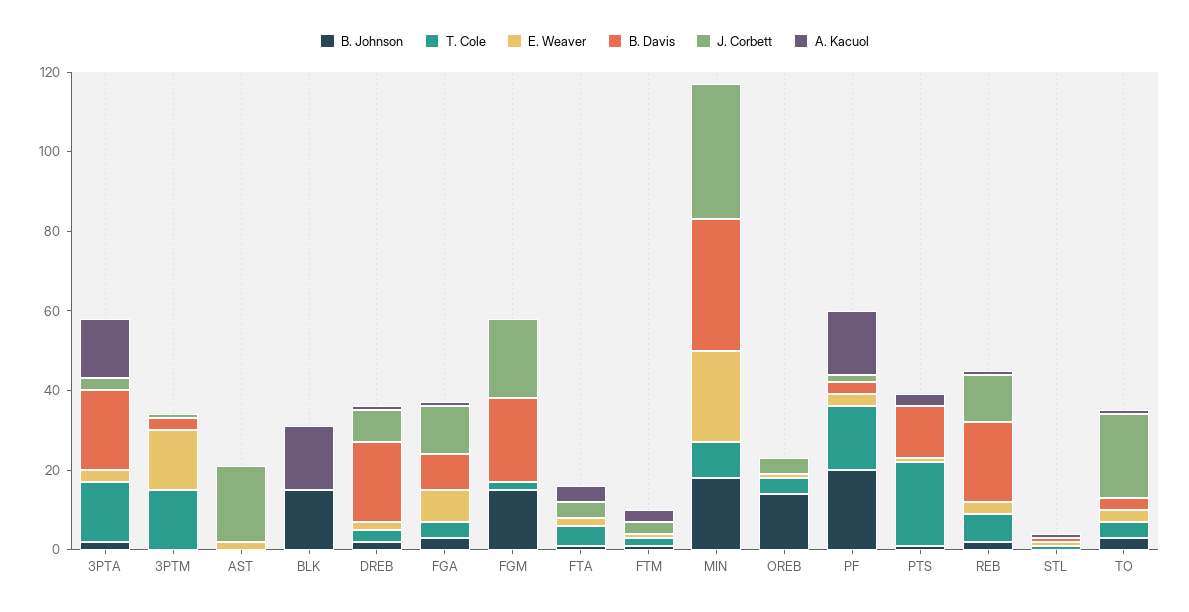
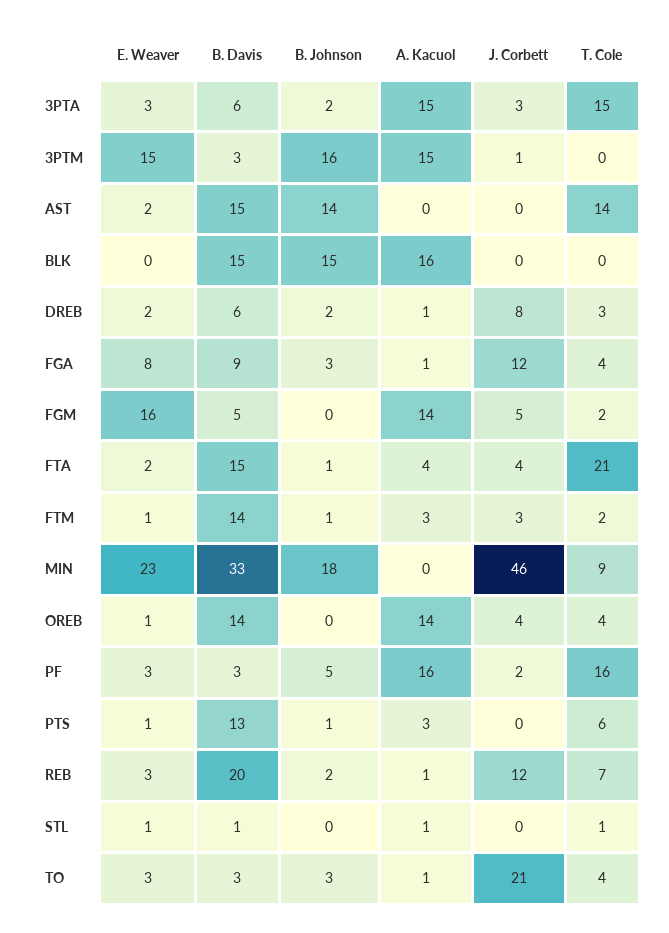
B. Davis, 3PTA: 20 -> 6
B. Johnson, 3PTM: 0 -> 16
T. Cole, 3PTM: 15 -> 0
A. Kacuol, 3PTM: 0 -> 15
B. Johnson, AST: 0 -> 14
T. Cole, AST: 0 -> 14
B. Davis, AST: 0 -> 15
J. Corbett, AST: 20 -> 0
B. Davis, BLK: 0 -> 15
B. Davis, DREB: 20 -> 6
B. Johnson, FGM: 15 -> 0
E. Weaver, FGM: 0 -> 16
B. Davis, FGM: 20 -> 5
J. Corbett, FGM: 20 -> 5
A. Kacuol, FGM: 0 -> 14
T. Cole, FTA: 5 -> 21
B. Davis, FTA: 0 -> 15
B. Davis, FTM: 0 -> 14
J. Corbett, MIN: 35 -> 46
B. Johnson, OREB: 15 -> 0
B. Davis, OREB: 0 -> 14
A. Kacuol, OREB: 0 -> 14
B. Johnson, PF: 20 -> 5
T. Cole, PTS: 20 -> 6

